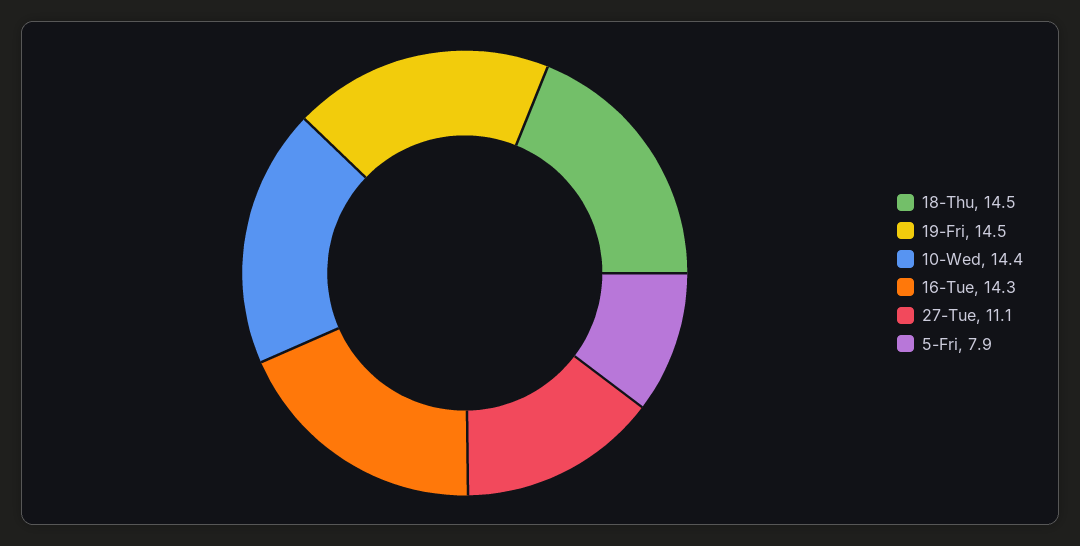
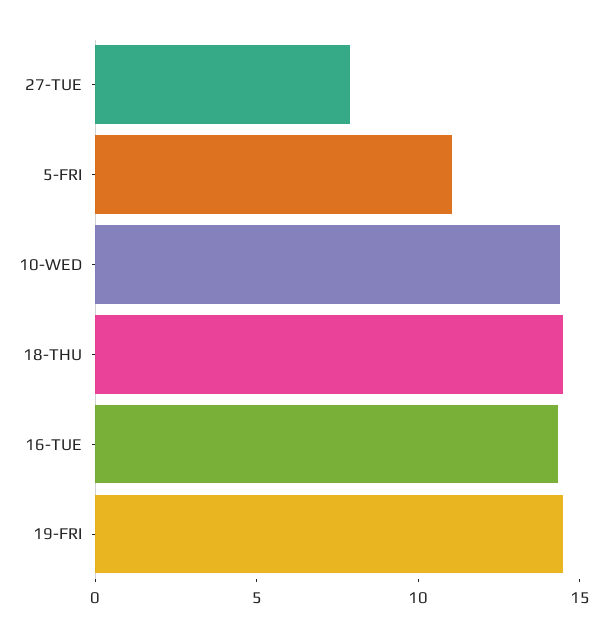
27-Tue: 11.1 -> 8
5-Fri: 7.9 -> 11

